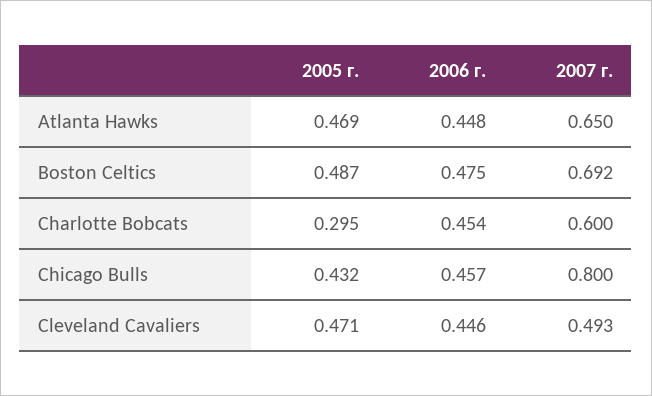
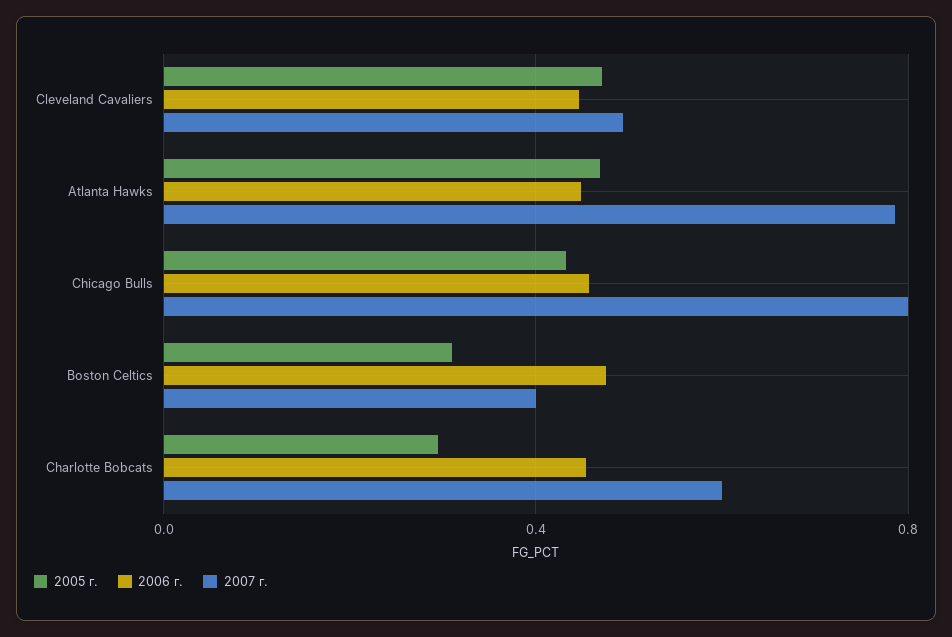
2007 г., Atlanta Hawks: 0.65 -> 0.8
2005 г., Boston Celtics: 0.487 -> 0.3
2007 г., Boston Celtics: 0.692 -> 0.4

